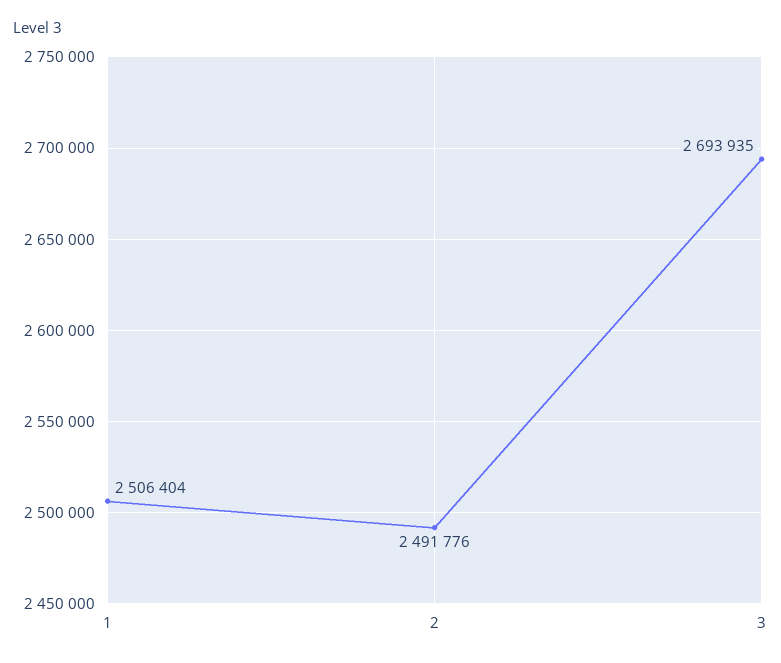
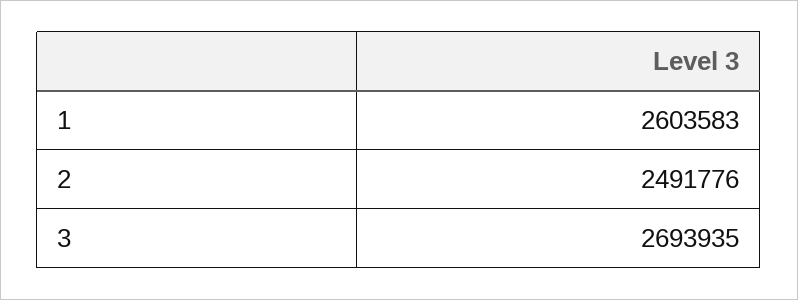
1: 2506404 -> 2603583

